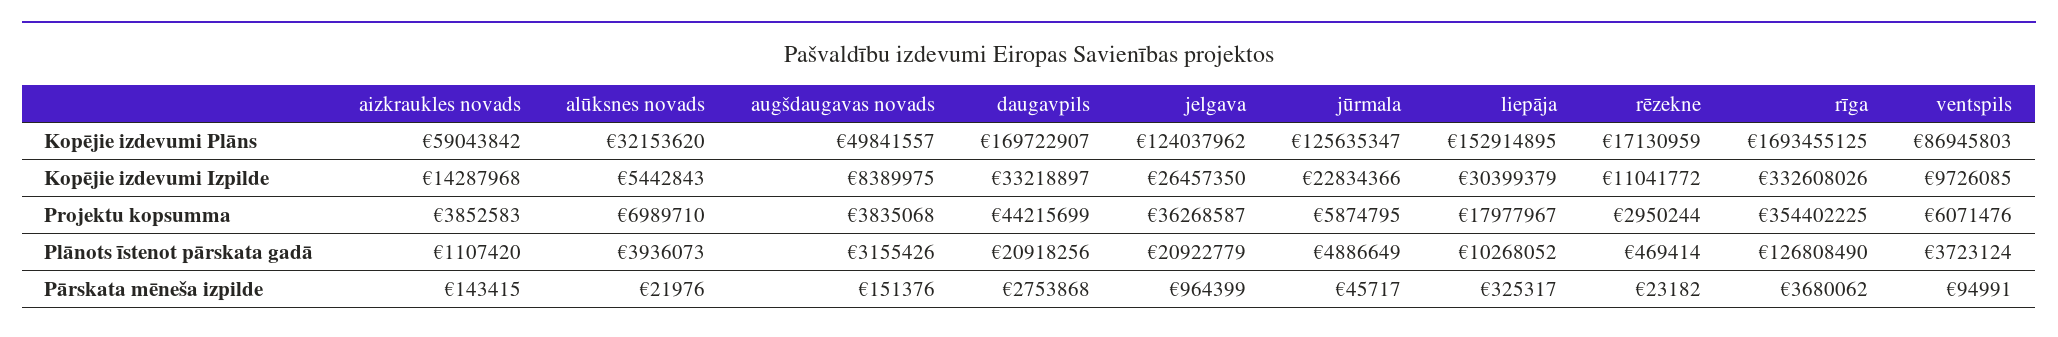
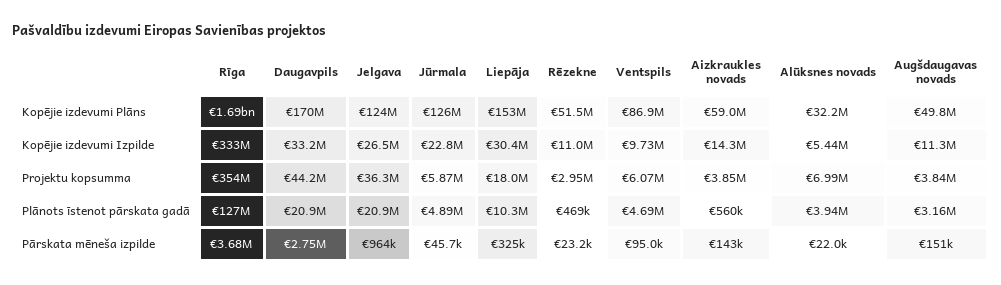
rēzekne, Kopējie izdevumi Plāns: 17130959 -> 51500000
augšdaugavas novads, Kopējie izdevumi Izpilde: 8389975 -> 11300000
aizkraukles novads, Plānots īstenot pārskata gadā: 1107420 -> 560000
ventspils, Plānots īstenot pārskata gadā: 3723124 -> 4690000

